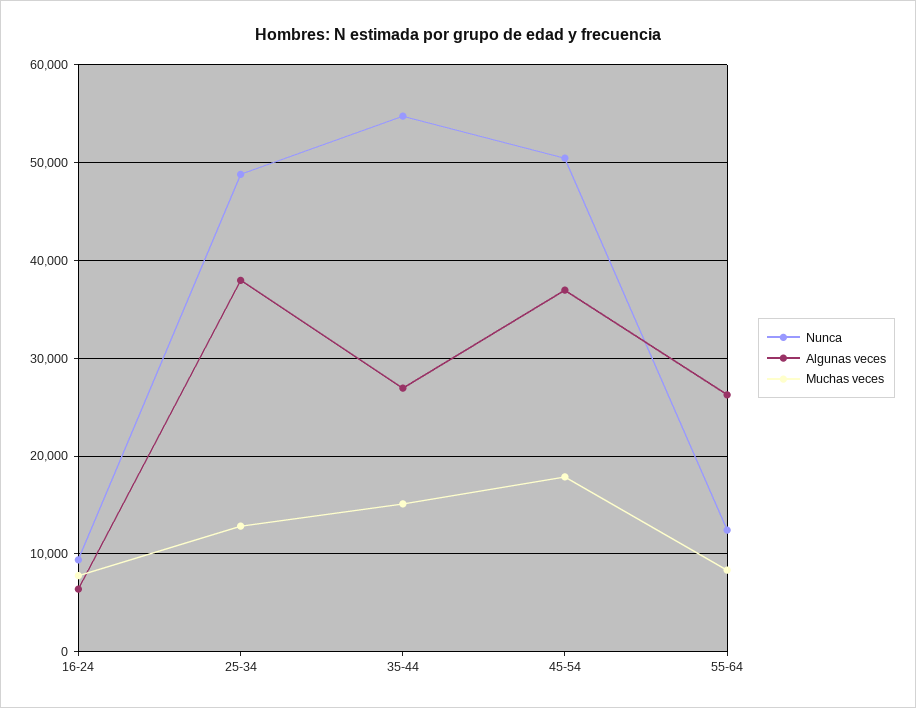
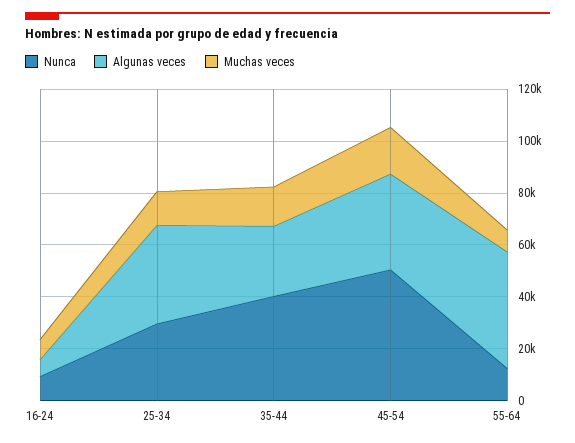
Nunca, 25-34: 49000 -> 30000
Nunca, 35-44: 55000 -> 40000
Algunas veces, 55-64: 26000 -> 45000

